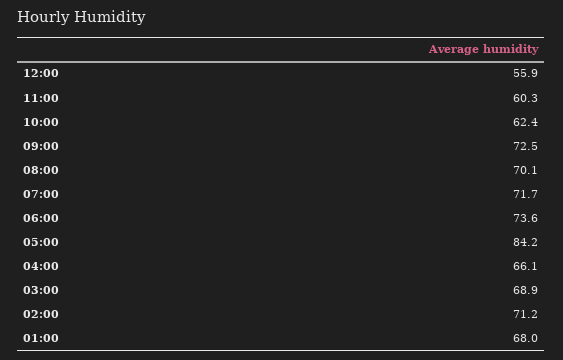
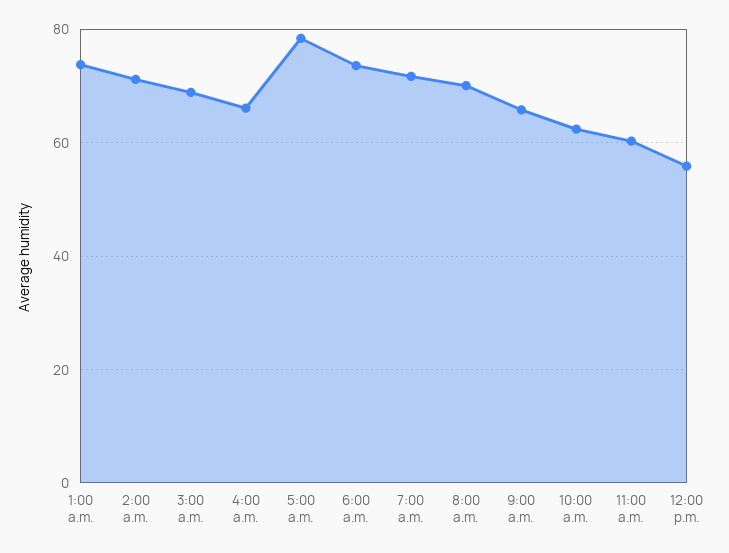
09:00: 72.5 -> 66
05:00: 84.2 -> 78
01:00: 68 -> 74

